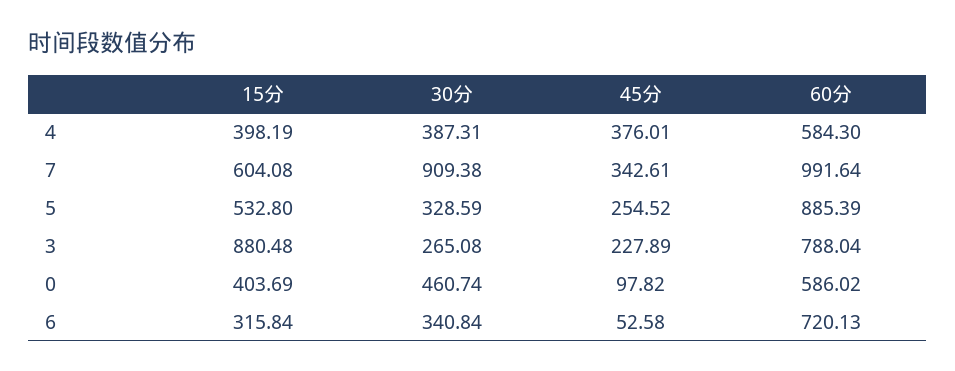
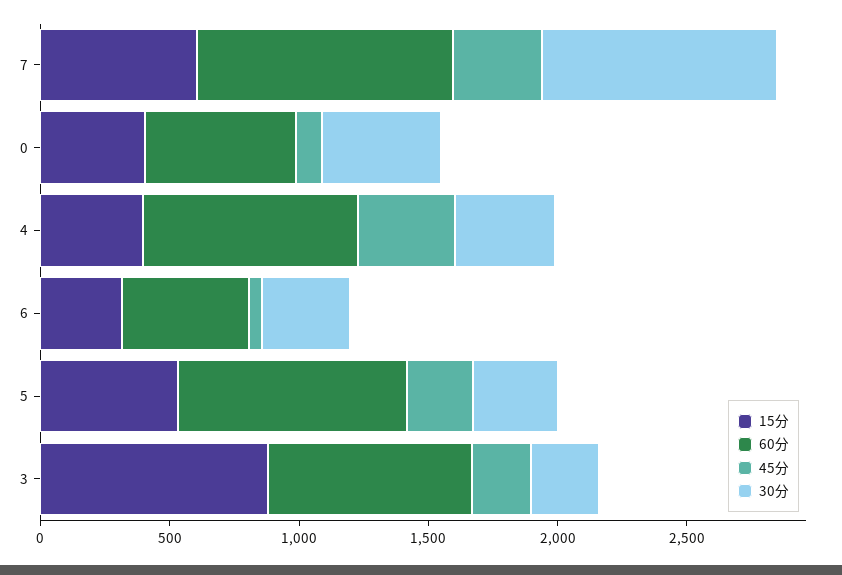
60分, 4: 584.3 -> 800
60分, 6: 720.13 -> 500

